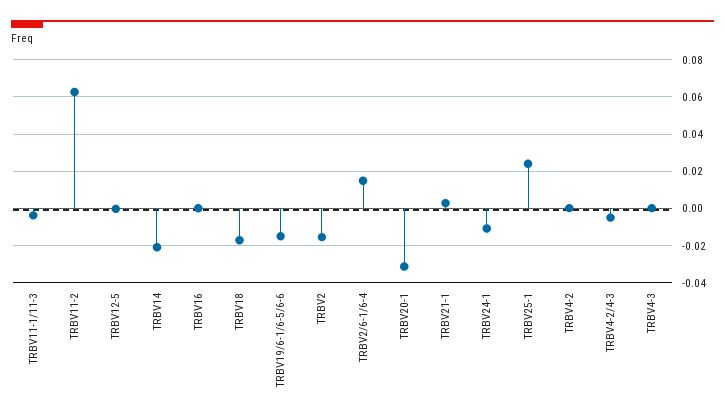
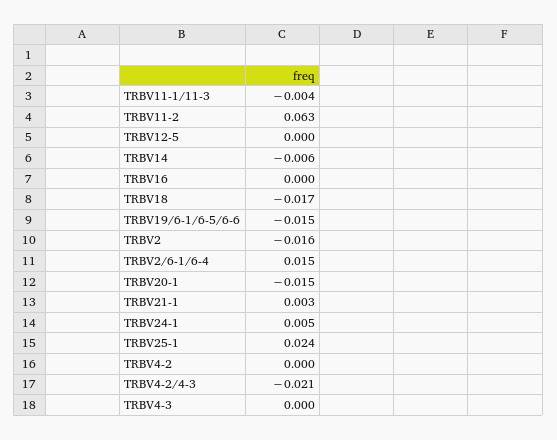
TRBV14: -0.02 -> -0.006
TRBV20-1: -0.03 -> -0.015
TRBV24-1: -0.01 -> 0.005
TRBV4-2/4-3: -0.005 -> -0.021

